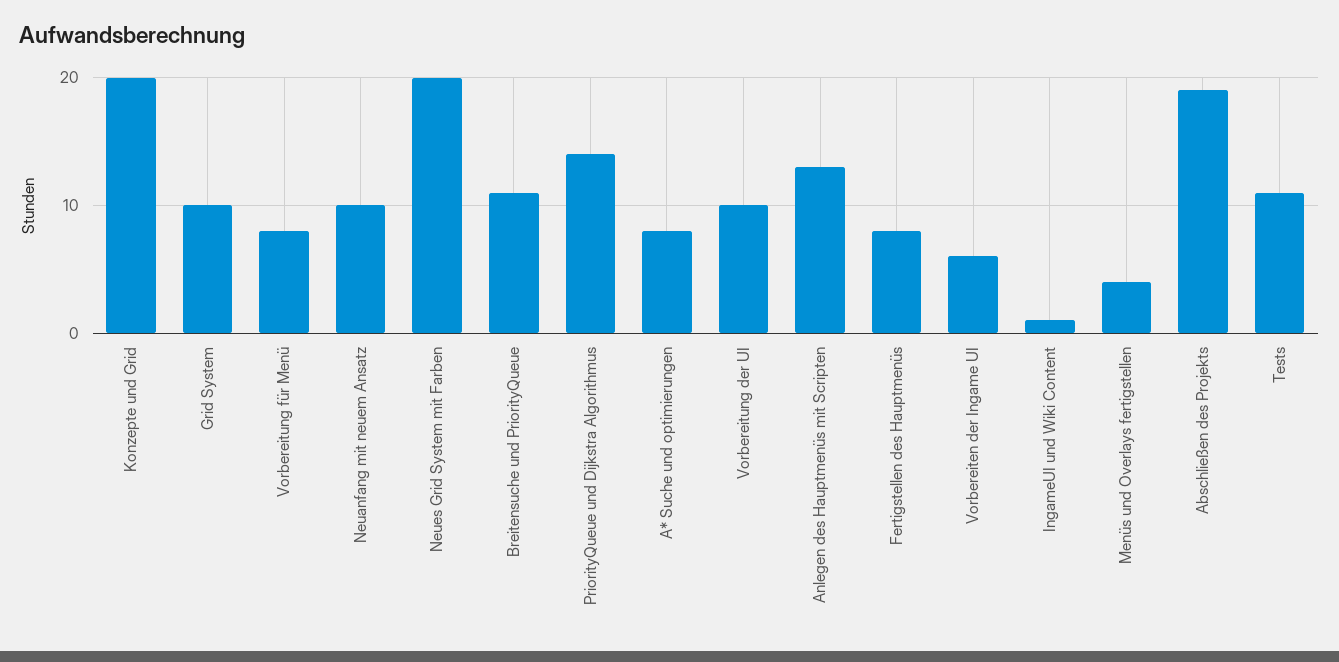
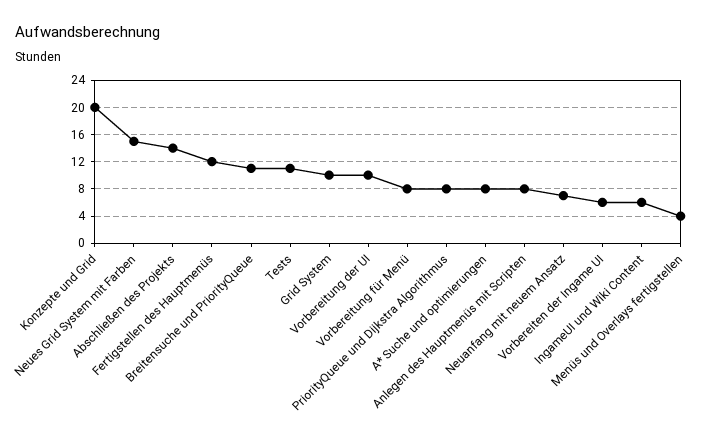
Neuanfang mit neuem Ansatz: 10 -> 7
Neues Grid System mit Farben: 20 -> 15
PriorityQueue und Dijkstra Algorithmus: 14 -> 8
Anlegen des Hauptmenüs mit Scripten: 13 -> 8
Fertigstellen des Hauptmenüs: 8 -> 12
IngameUI und Wiki Content: 1 -> 6
Abschließen des Projekts: 19 -> 14

